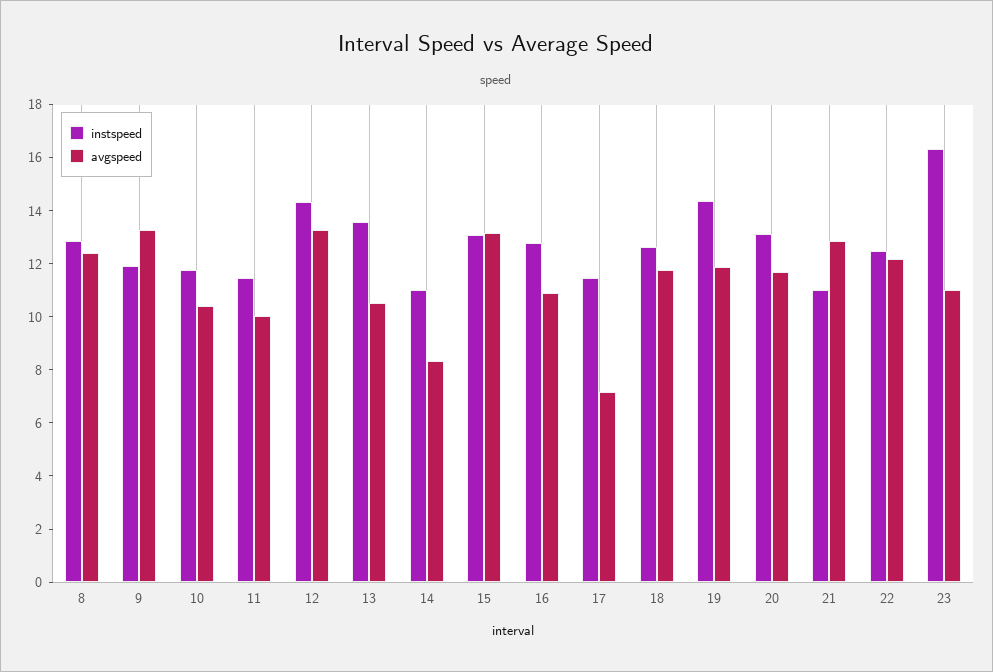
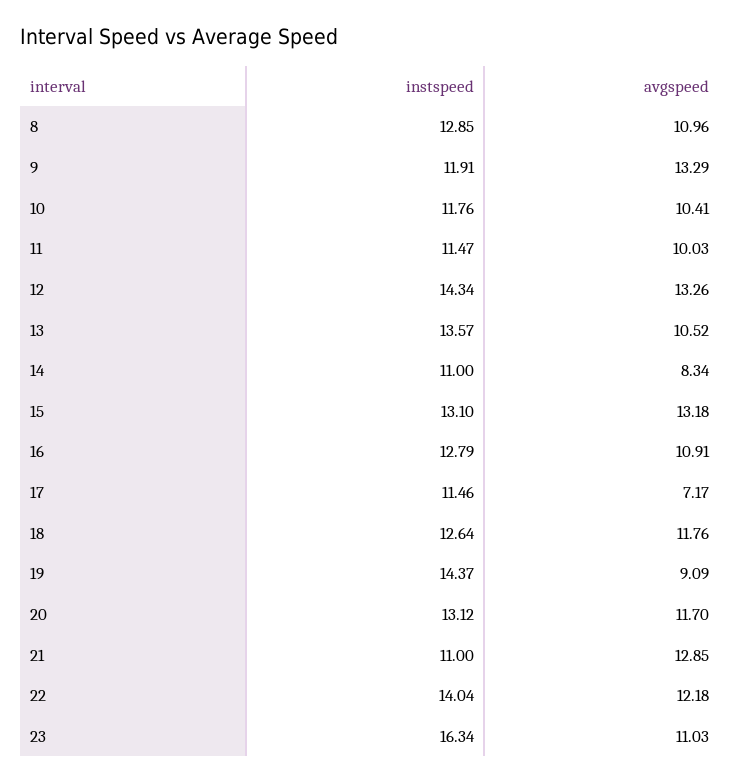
avgspeed, 8: 12.5 -> 10.96
avgspeed, 19: 12 -> 9.09
instspeed, 22: 12.5 -> 14.04

